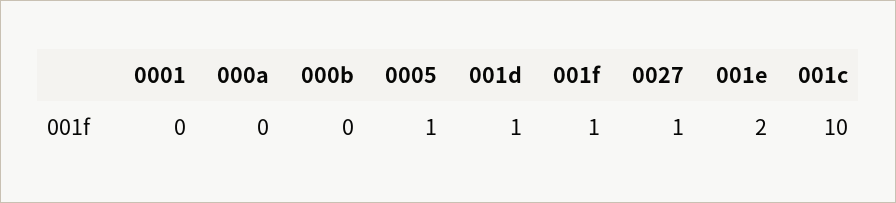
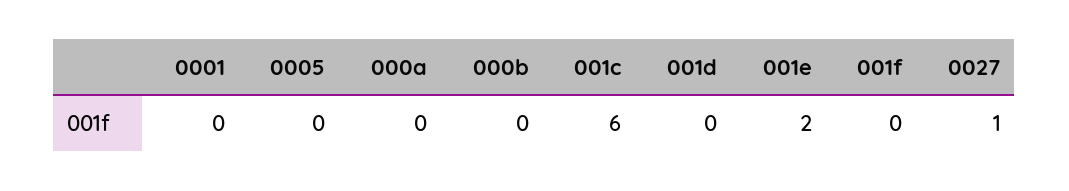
0005: 1 -> 0
001d: 1 -> 0
001f: 1 -> 0
001c: 10 -> 6

